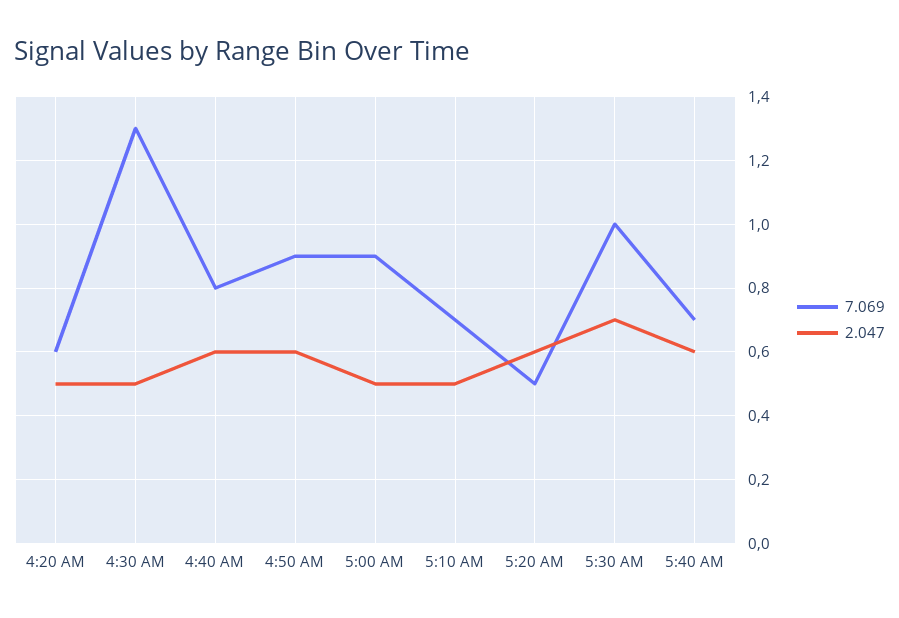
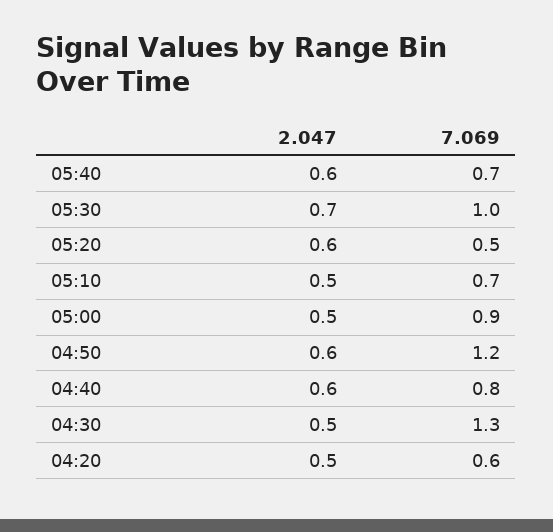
7.069, 4:50 AM: 0.9 -> 1.2

